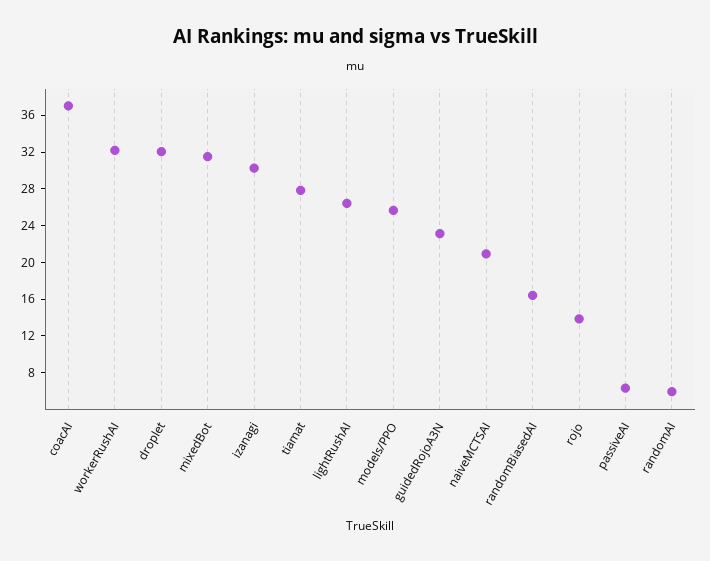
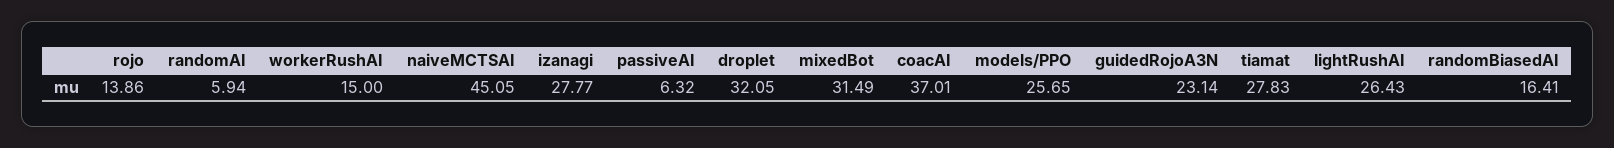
workerRushAI: 32 -> 15
izanagi: 30 -> 27.77
naiveMCTSAI: 21 -> 45.05

